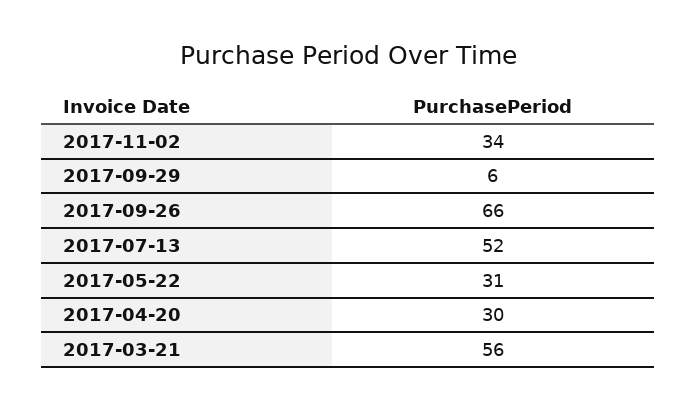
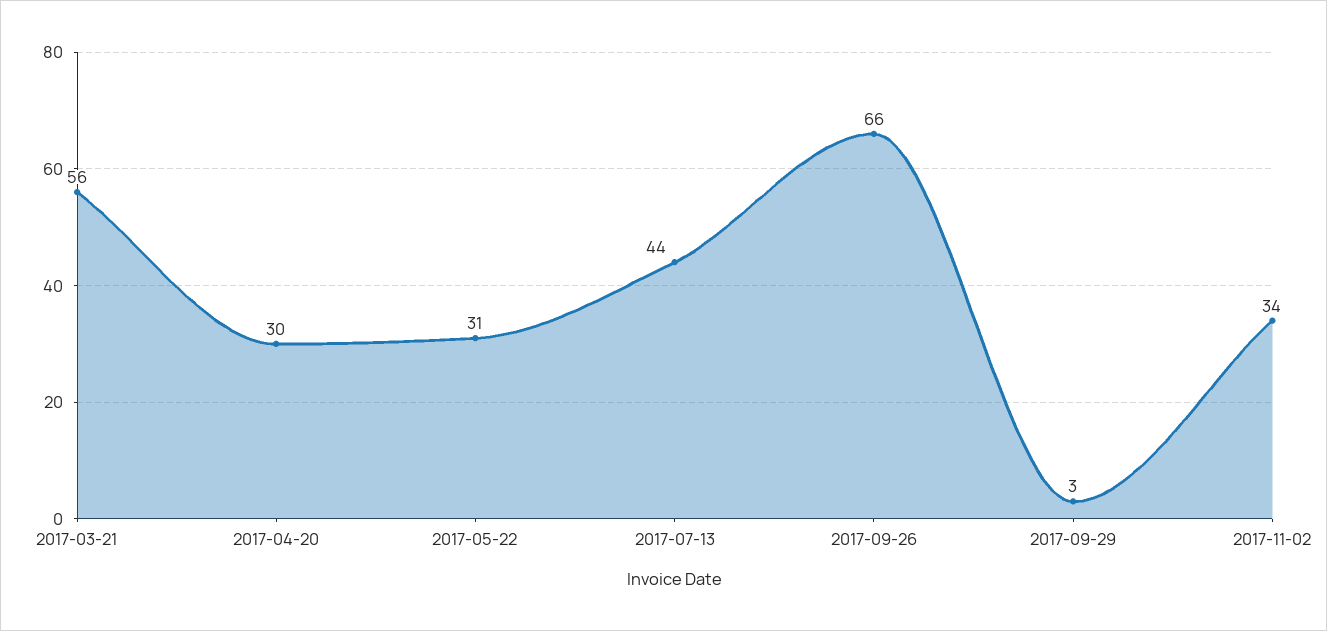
2017-09-29: 6 -> 3
2017-07-13: 52 -> 44

